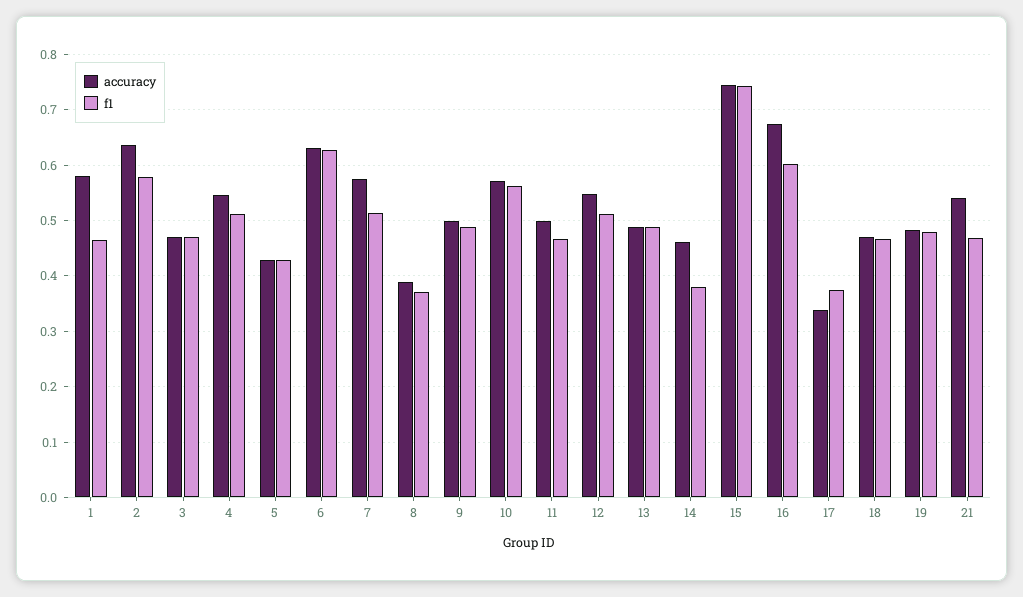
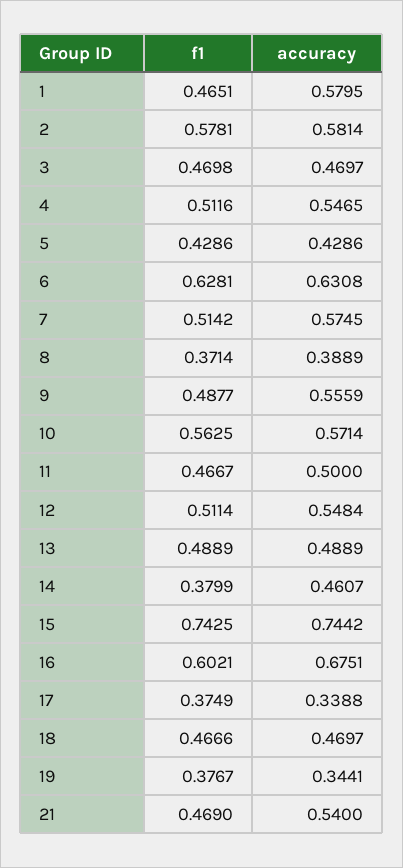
accuracy, 2: 0.64 -> 0.5814
accuracy, 9: 0.5 -> 0.5559
accuracy, 19: 0.48 -> 0.3441
f1, 19: 0.48 -> 0.3767

